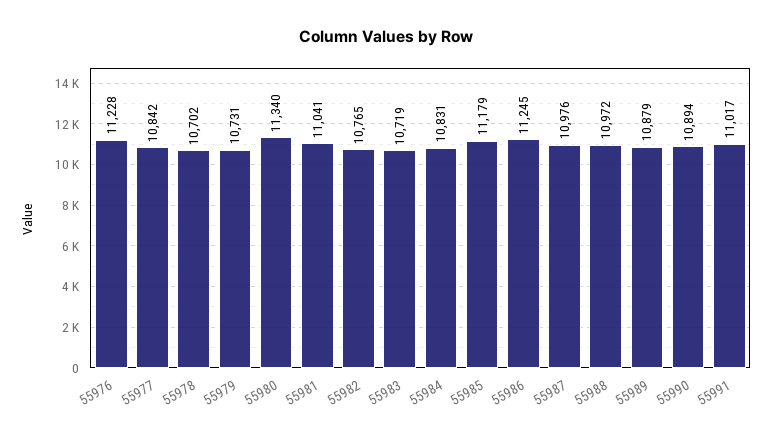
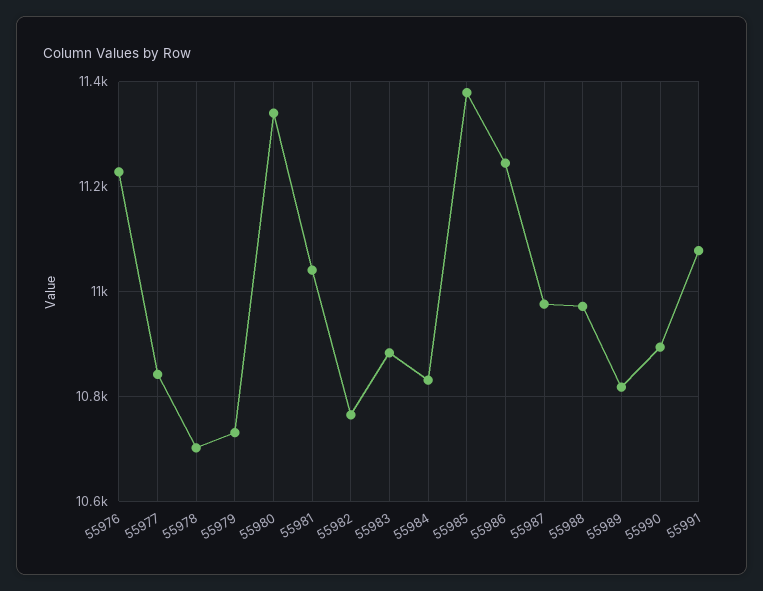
55983: 10719 -> 10880
55985: 11179 -> 11380
55989: 10879 -> 10820
55991: 11017 -> 11080

